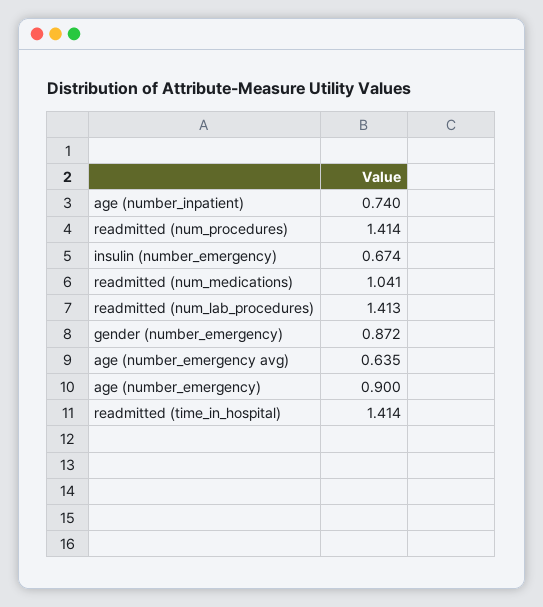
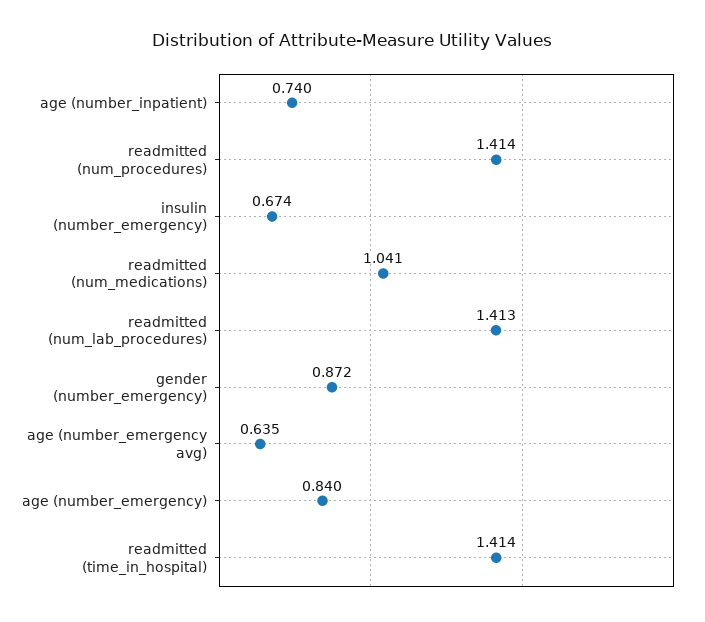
age (number_emergency): 0.9 -> 0.84

